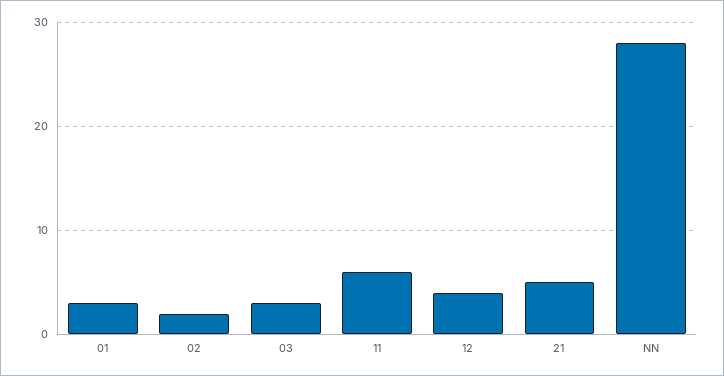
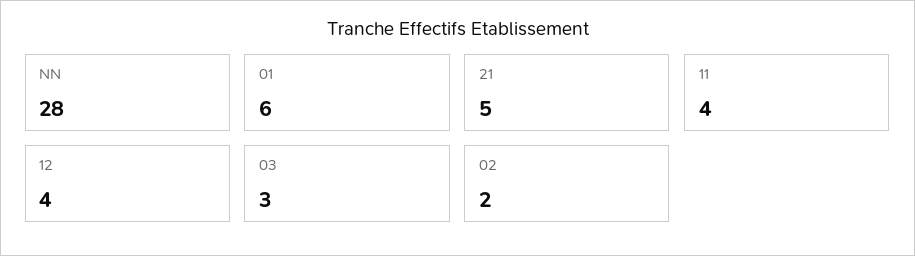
01: 3 -> 6
11: 6 -> 4

